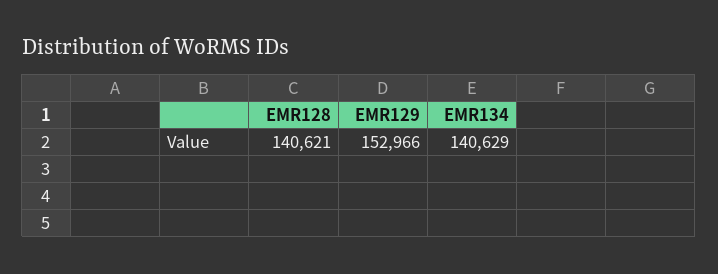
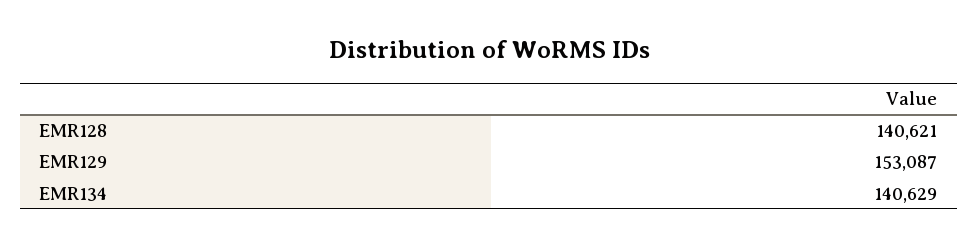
EMR129: 152966 -> 153087

